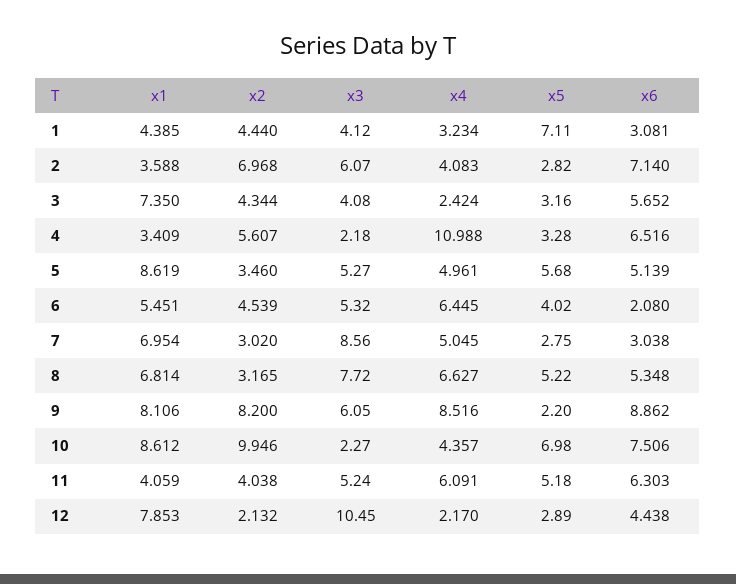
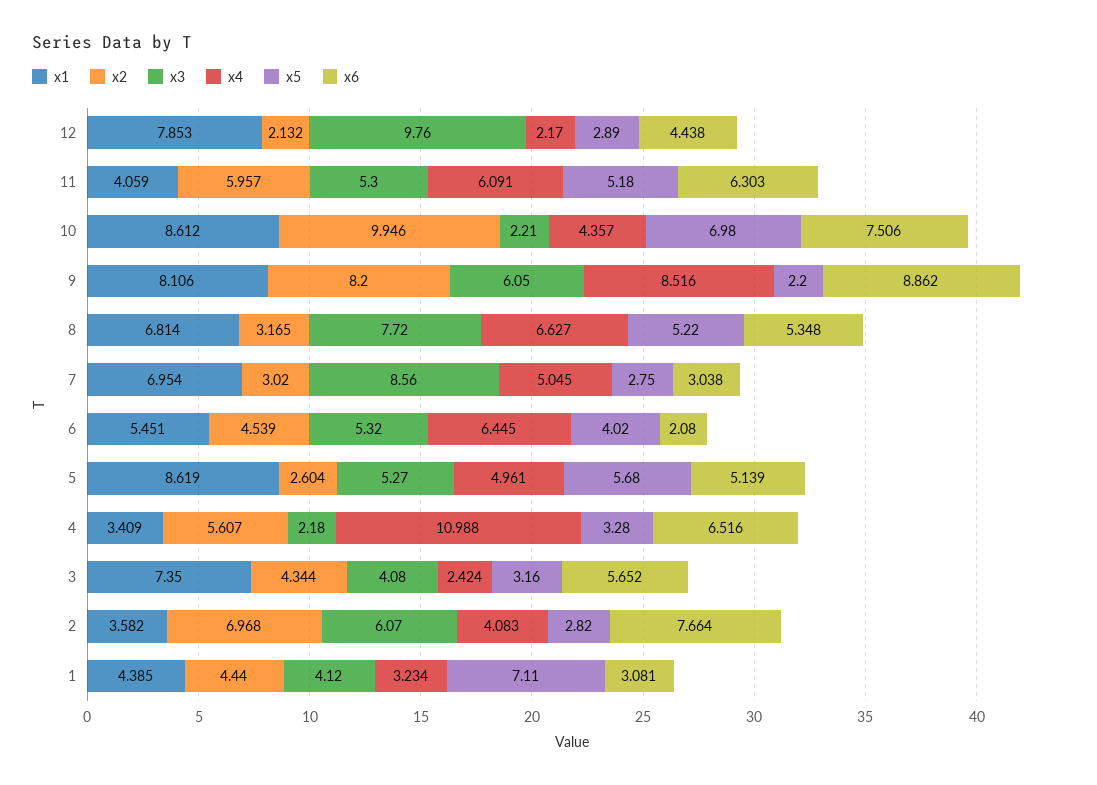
x1, 2: 3.588 -> 3.582
x6, 2: 7.14 -> 7.664
x2, 5: 3.46 -> 2.604
x3, 10: 2.27 -> 2.21
x2, 11: 4.038 -> 5.957
x3, 11: 5.24 -> 5.3
x3, 12: 10.45 -> 9.76

